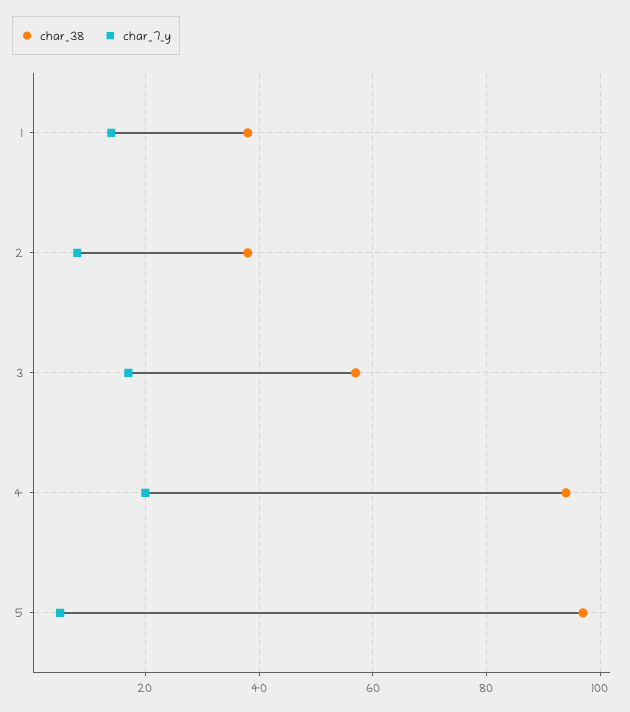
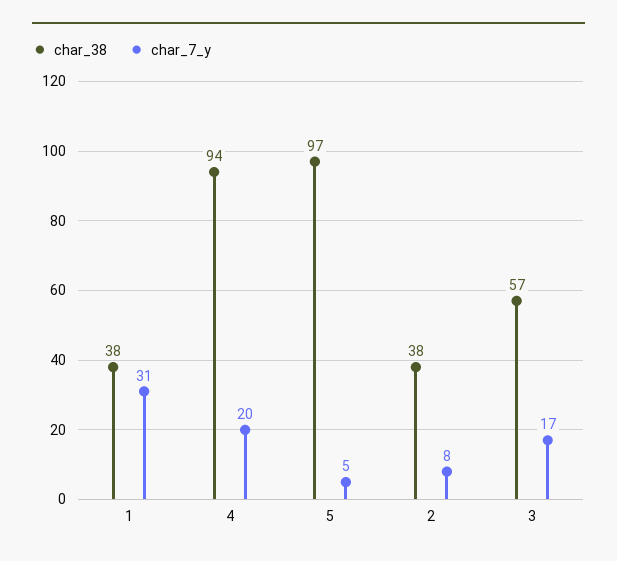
char_7_y, 1: 15 -> 31

